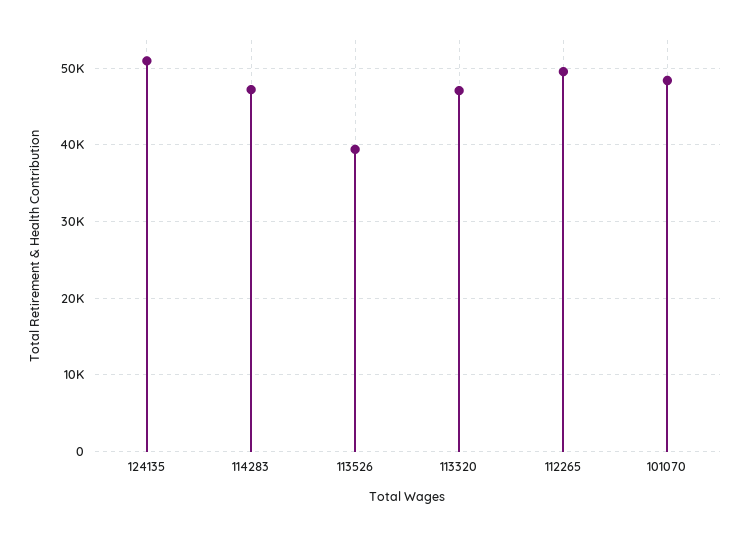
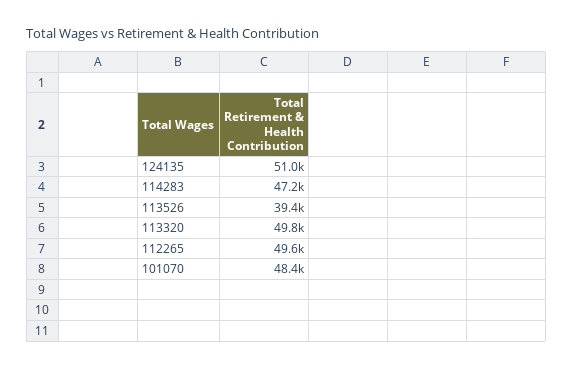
113320: 47000 -> 49800

